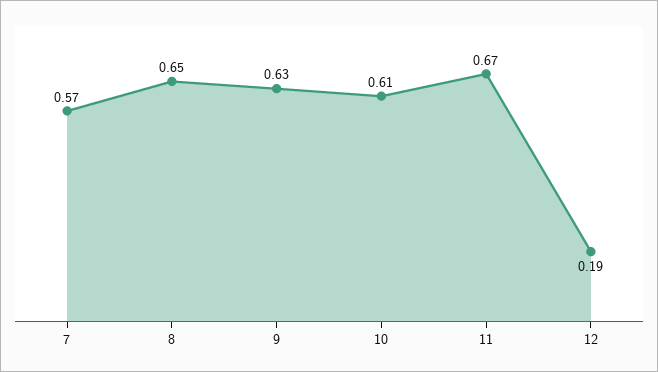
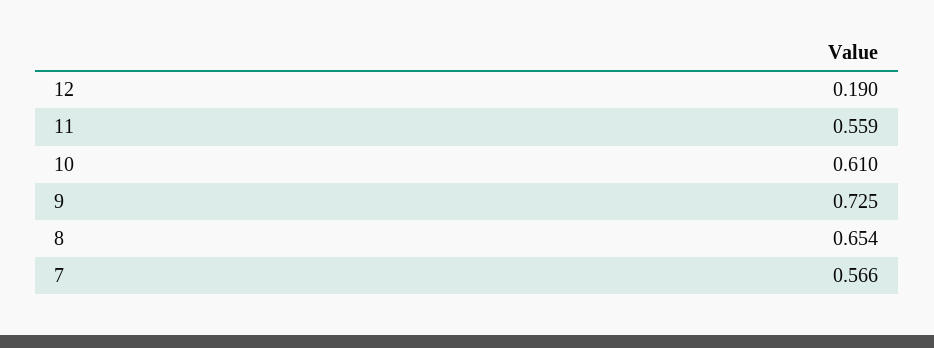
9: 0.63 -> 0.725
11: 0.67 -> 0.559

